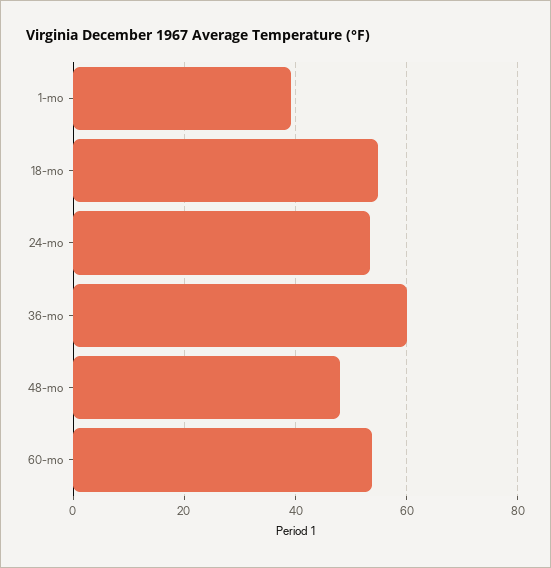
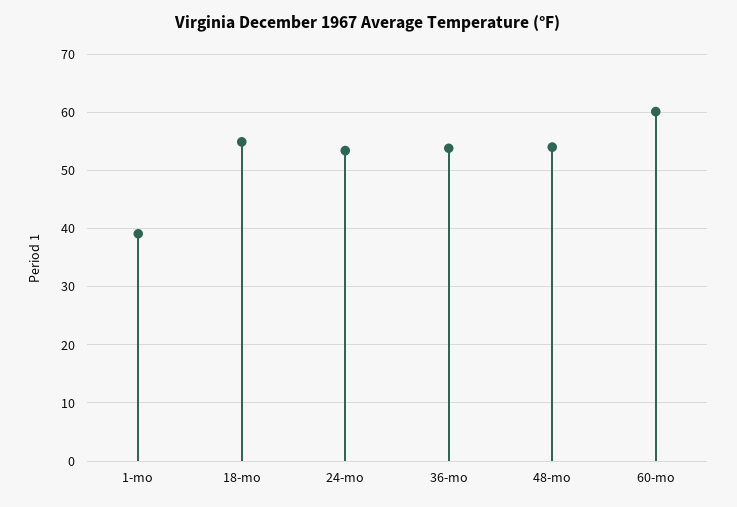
36-mo: 60 -> 54
48-mo: 48 -> 54
60-mo: 54 -> 60

